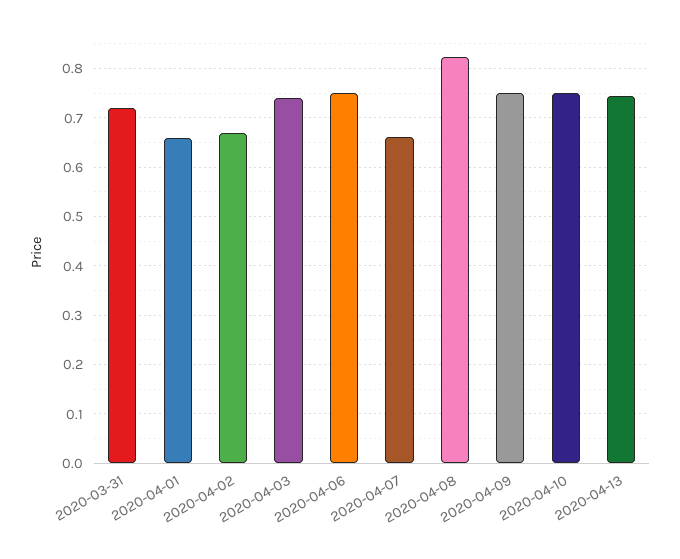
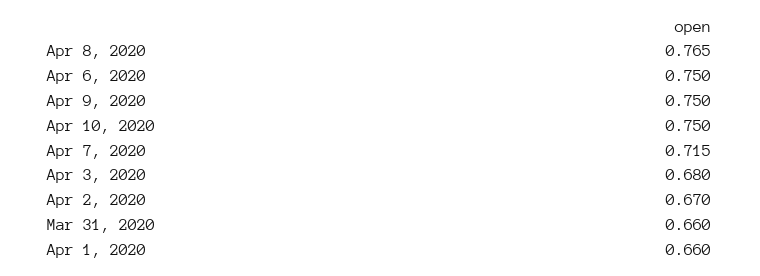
2020-03-31: 0.72 -> 0.66
2020-04-03: 0.74 -> 0.68
2020-04-07: 0.66 -> 0.715
2020-04-08: 0.82 -> 0.765
2020-04-13: 0.74 -> none

